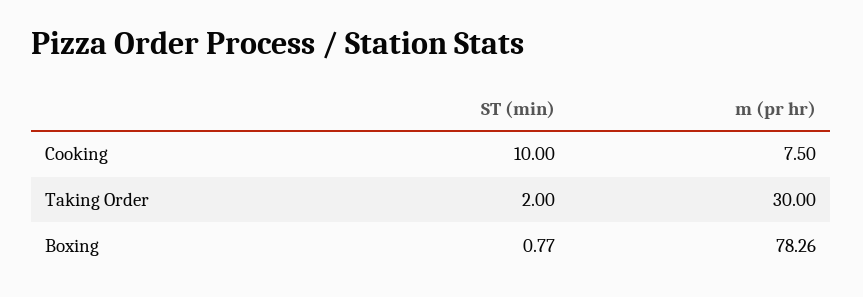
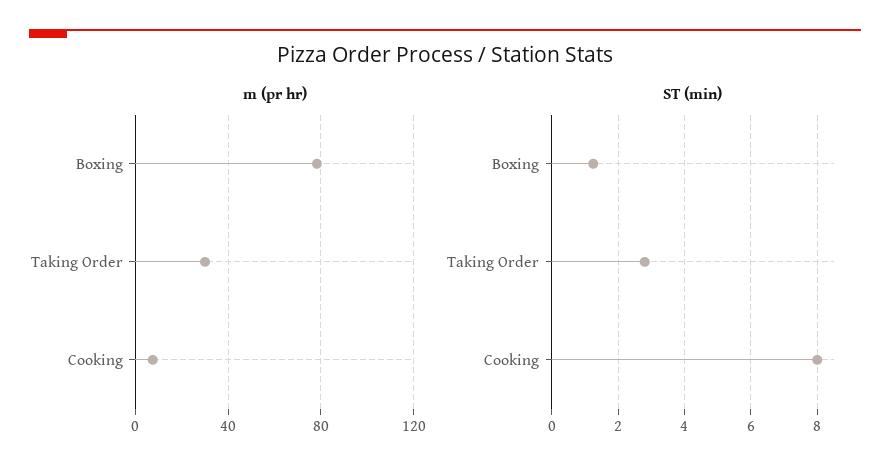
ST (min), Cooking: 10 -> 8
ST (min), Taking Order: 2 -> 2.8
ST (min), Boxing: 0.77 -> 1.2

